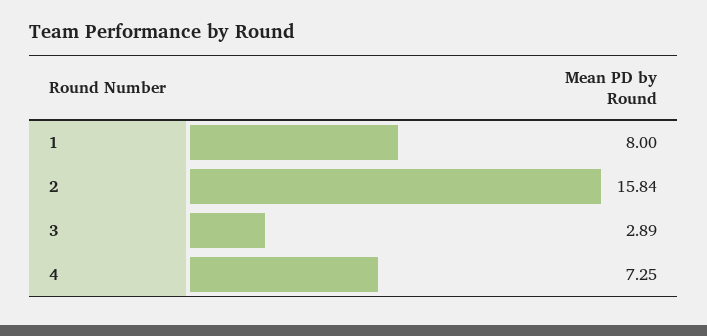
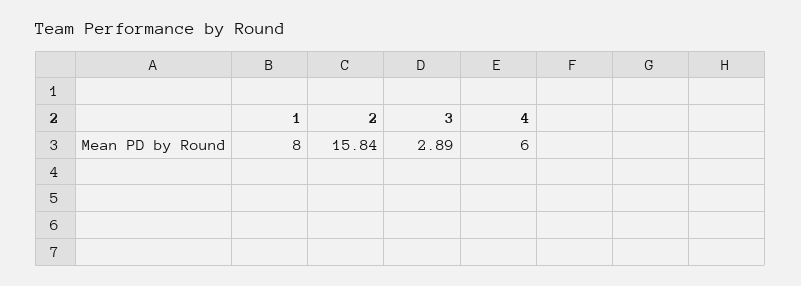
4: 7.25 -> 6

